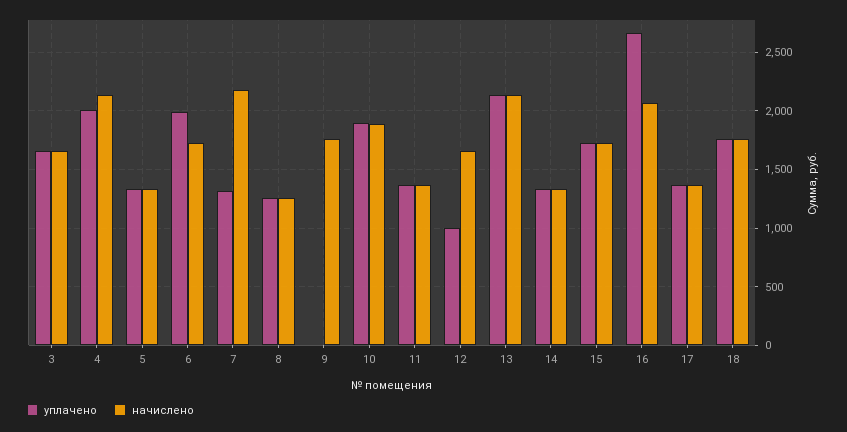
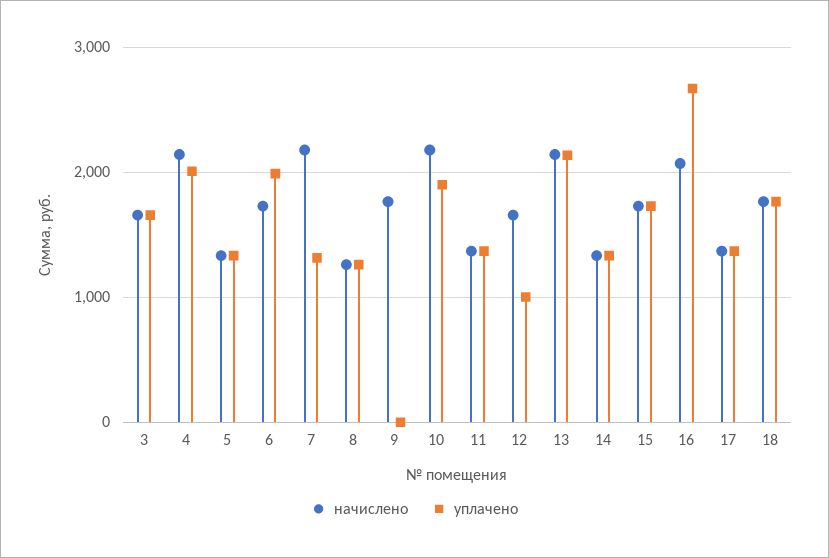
начислено, 10: 1900 -> 2200

